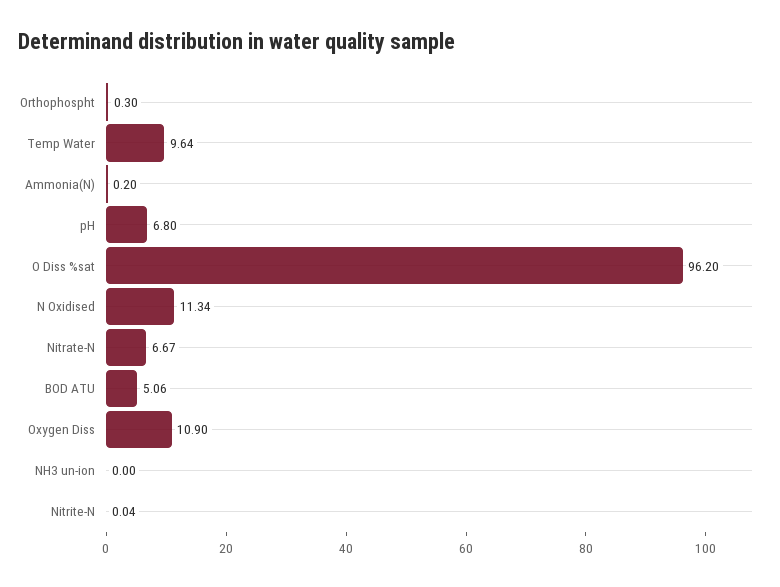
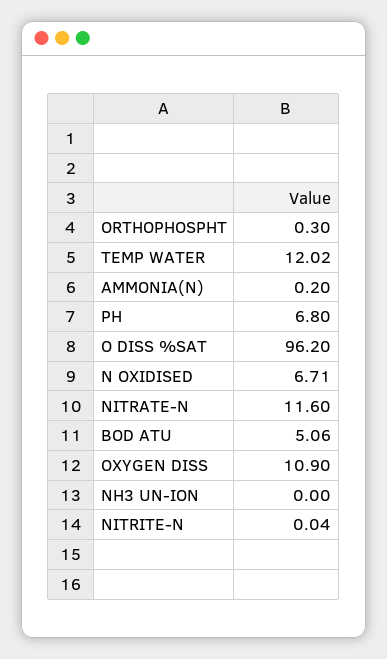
Temp Water: 9.64 -> 12.02
N Oxidised: 11.34 -> 6.71
Nitrate-N: 6.67 -> 11.6

